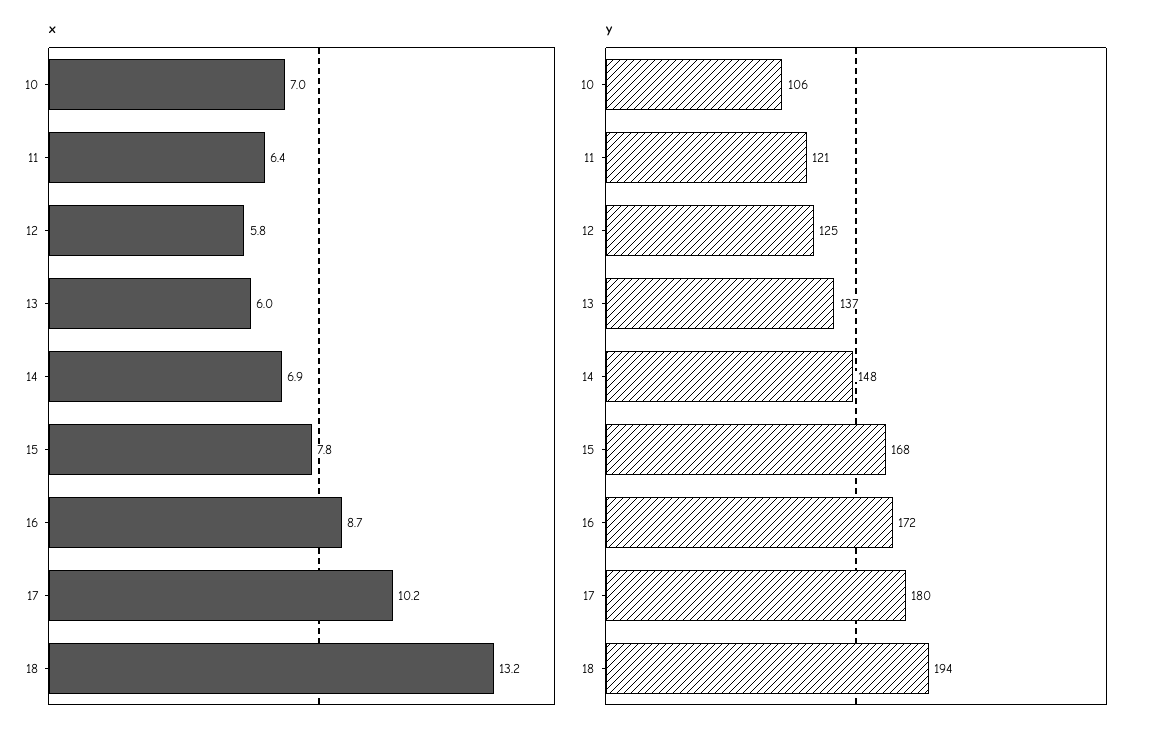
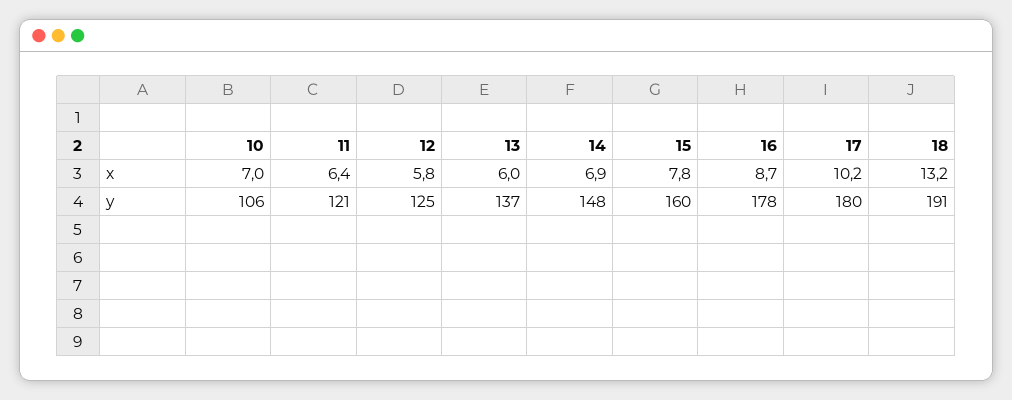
y, 15: 168 -> 160
y, 16: 172 -> 178
y, 18: 194 -> 191

